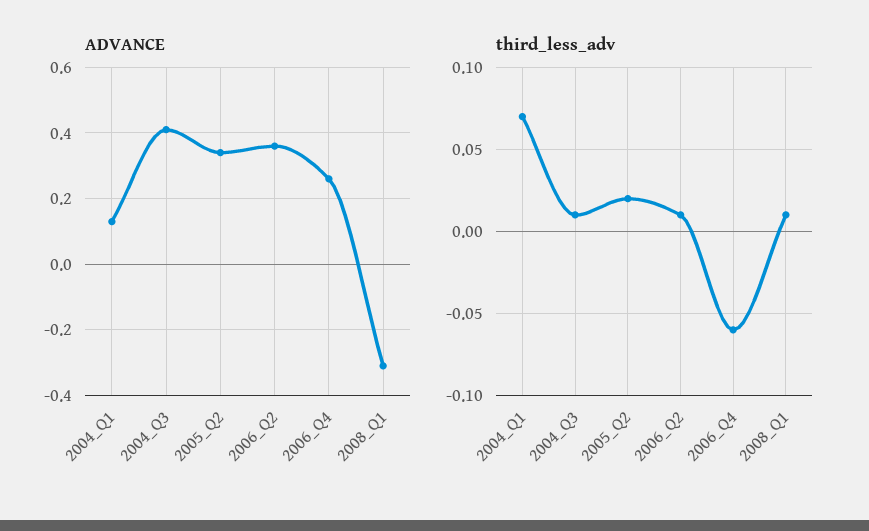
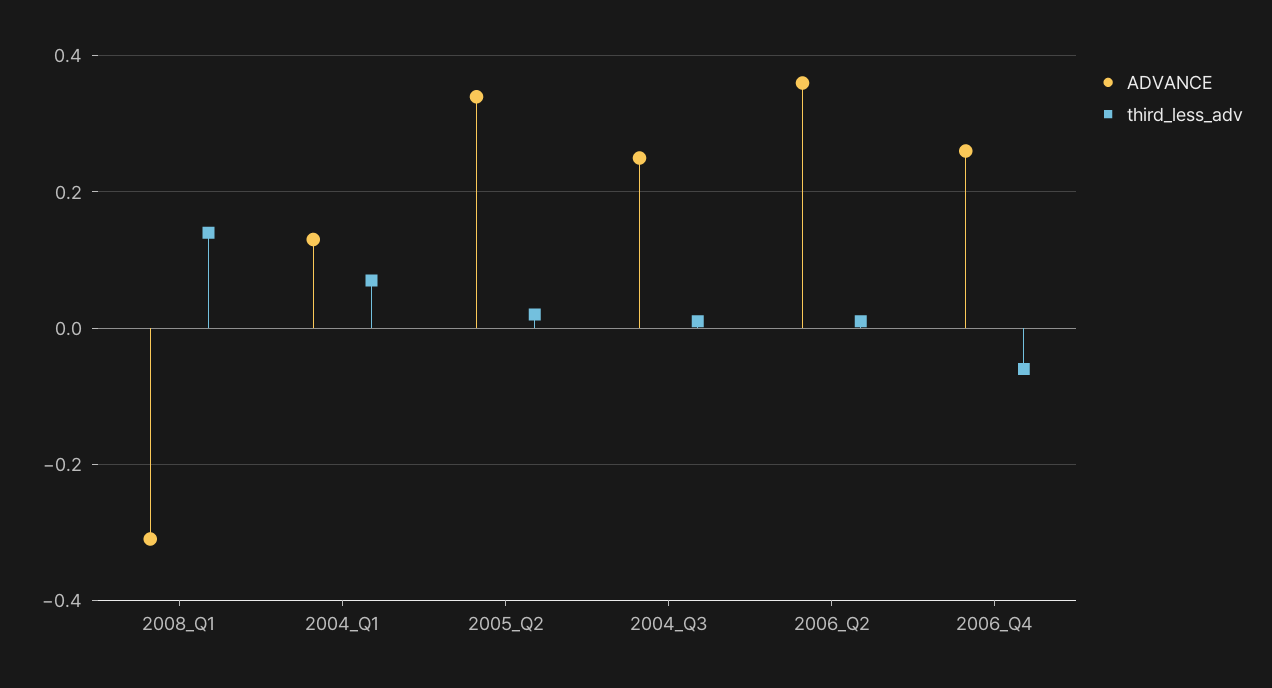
ADVANCE, 2004_Q3: 0.4 -> 0.25
third_less_adv, 2008_Q1: 0.01 -> 0.15

